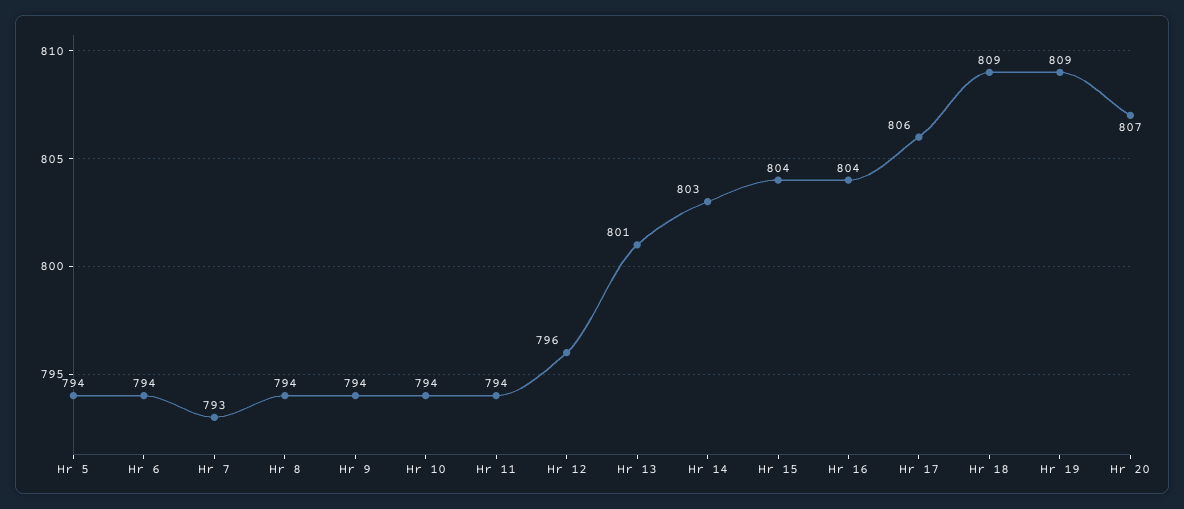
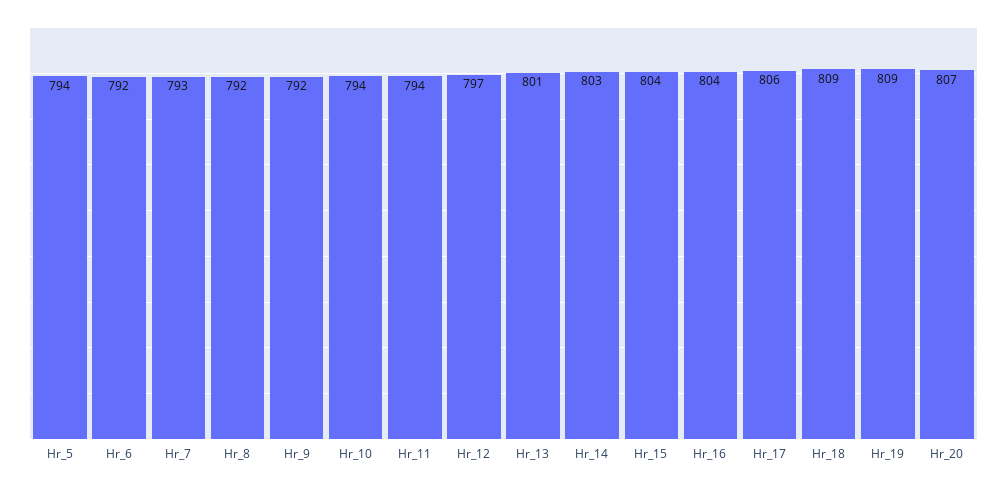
Hr 6: 794 -> 792
Hr 8: 794 -> 792
Hr 9: 794 -> 792
Hr 12: 796 -> 797

